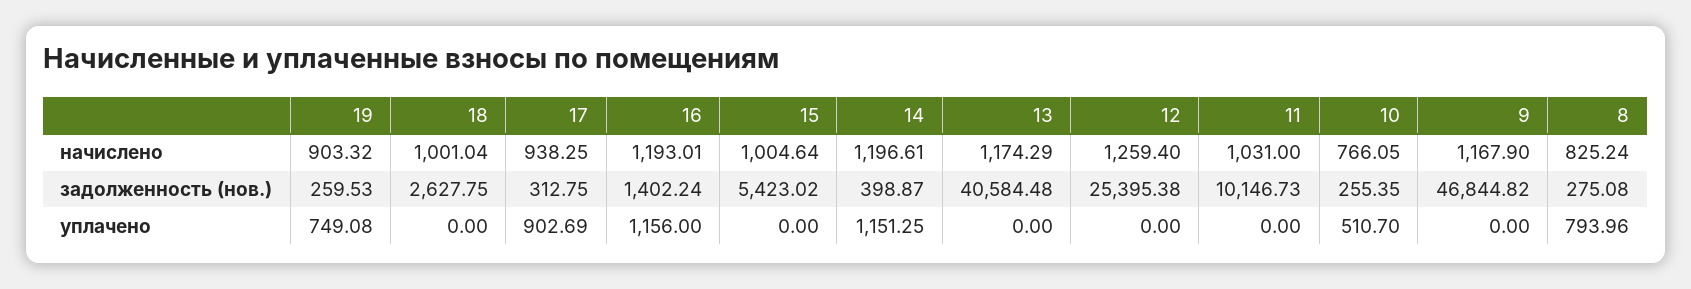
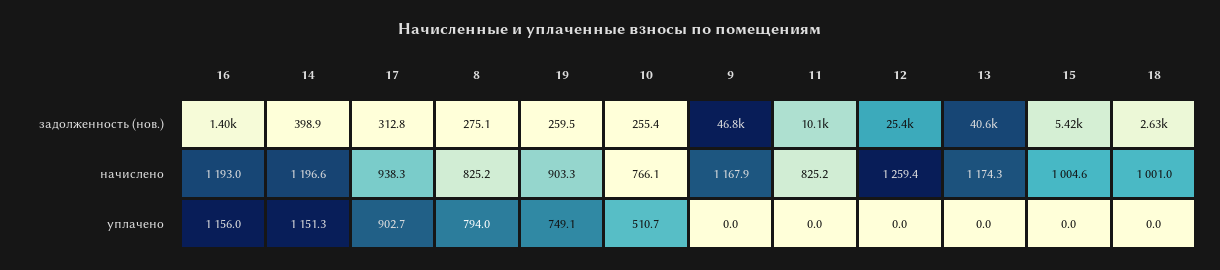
11, начислено: 1031 -> 825.2

